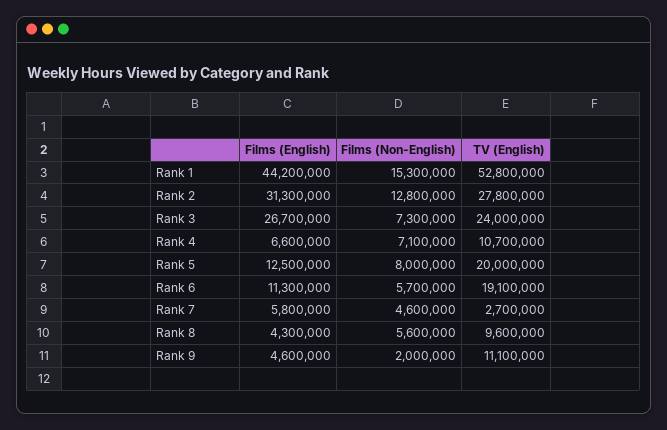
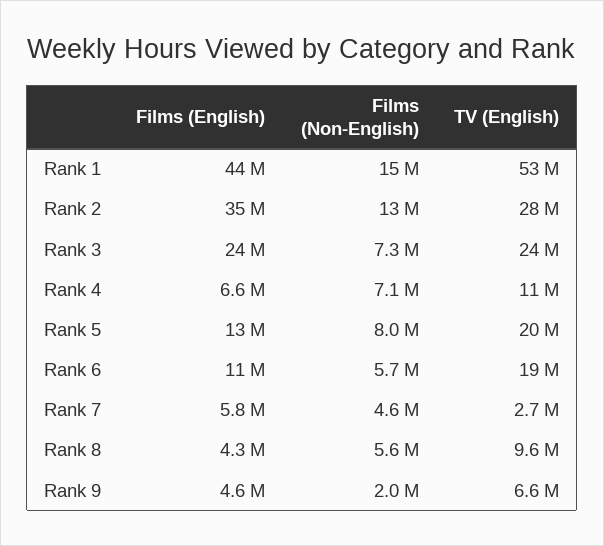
Films (English), Rank 2: 31300000 -> 35000000
Films (English), Rank 3: 26700000 -> 24000000
TV (English), Rank 9: 11100000 -> 6600000

